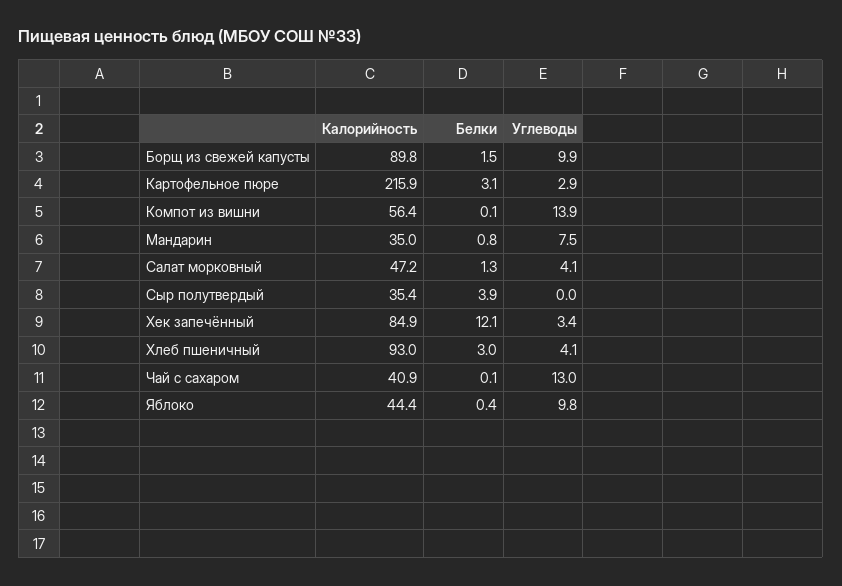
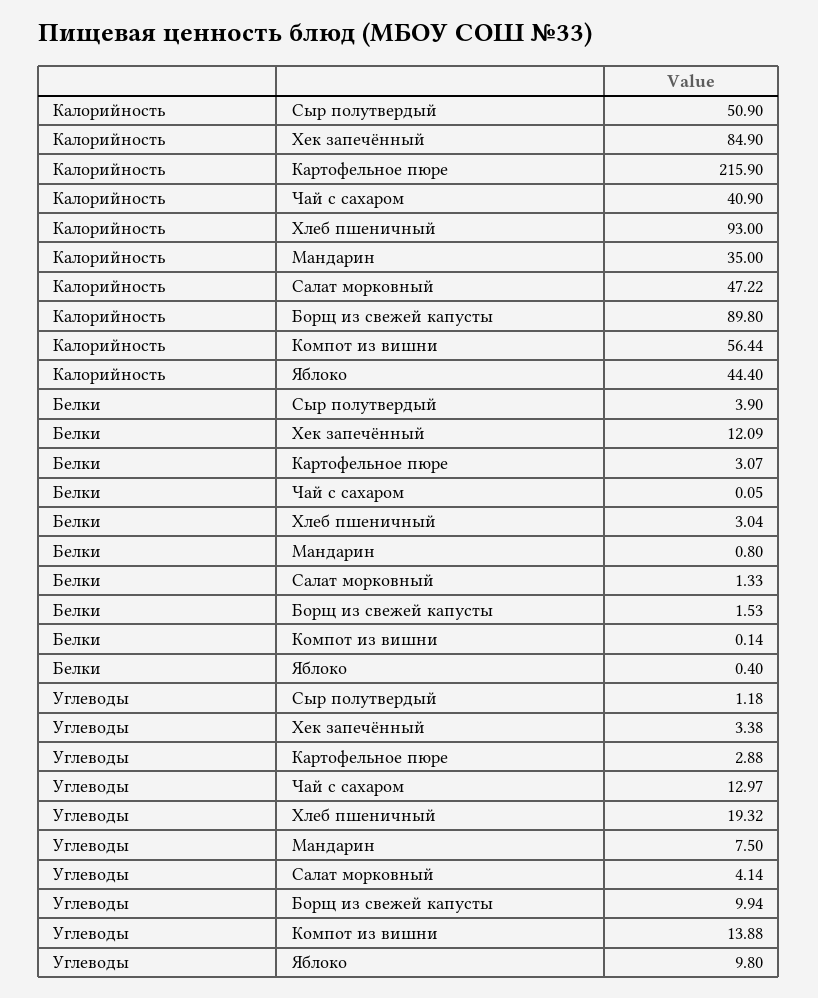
Калорийность, Сыр полутвердый: 35.4 -> 50.9
Углеводы, Сыр полутвердый: 0 -> 1.18
Углеводы, Хлеб пшеничный: 4.1 -> 19.32

